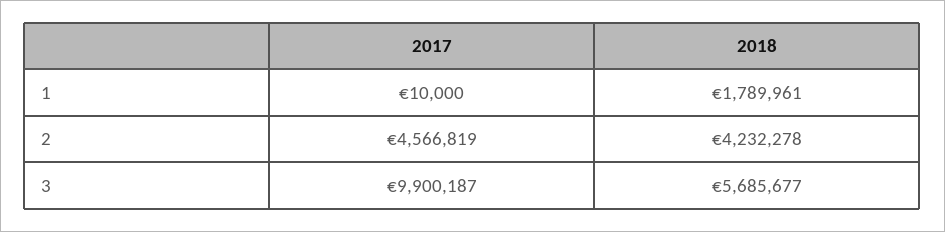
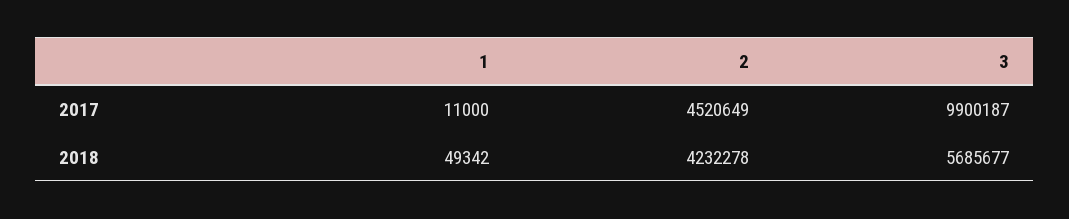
2017, 1: 10000 -> 11000
2018, 1: 1789961 -> 49342
2017, 2: 4566819 -> 4520649

